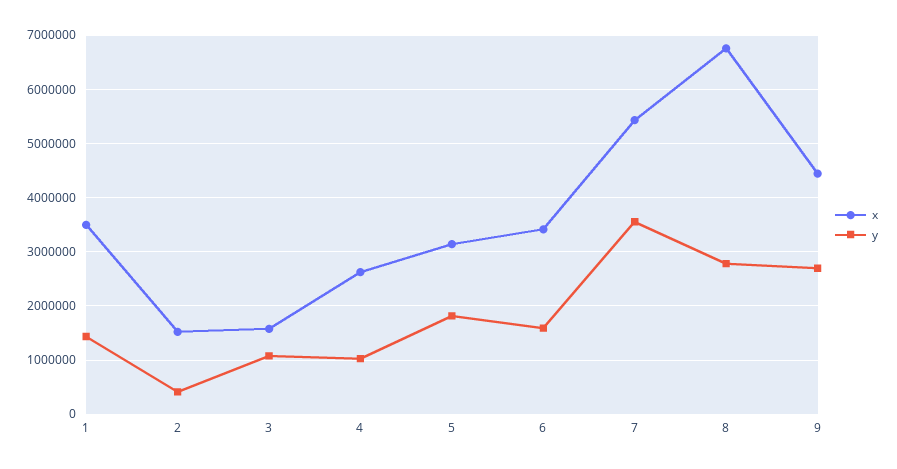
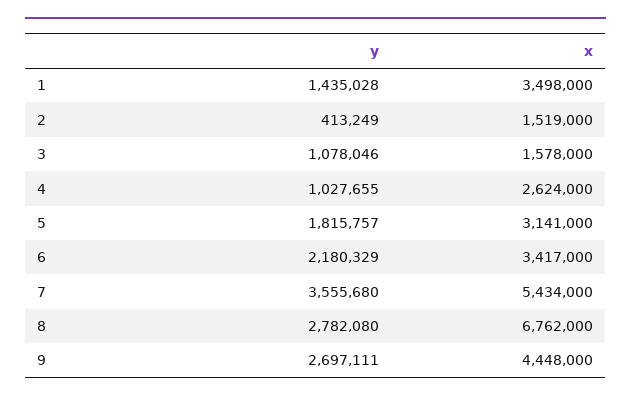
y, 6: 1600000 -> 2180329

